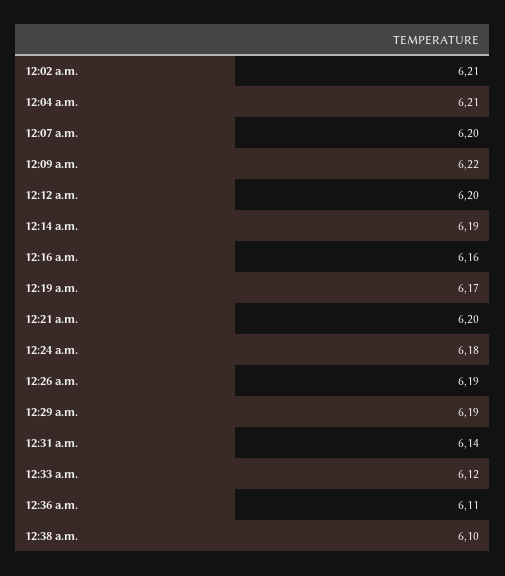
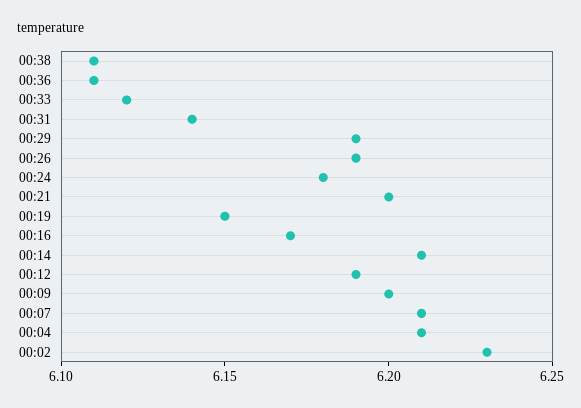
12:02 a.m.: 6.21 -> 6.23
12:07 a.m.: 6.2 -> 6.21
12:09 a.m.: 6.22 -> 6.2
12:12 a.m.: 6.2 -> 6.19
12:14 a.m.: 6.19 -> 6.21
12:16 a.m.: 6.16 -> 6.17
12:19 a.m.: 6.17 -> 6.15
12:38 a.m.: 6.1 -> 6.11

